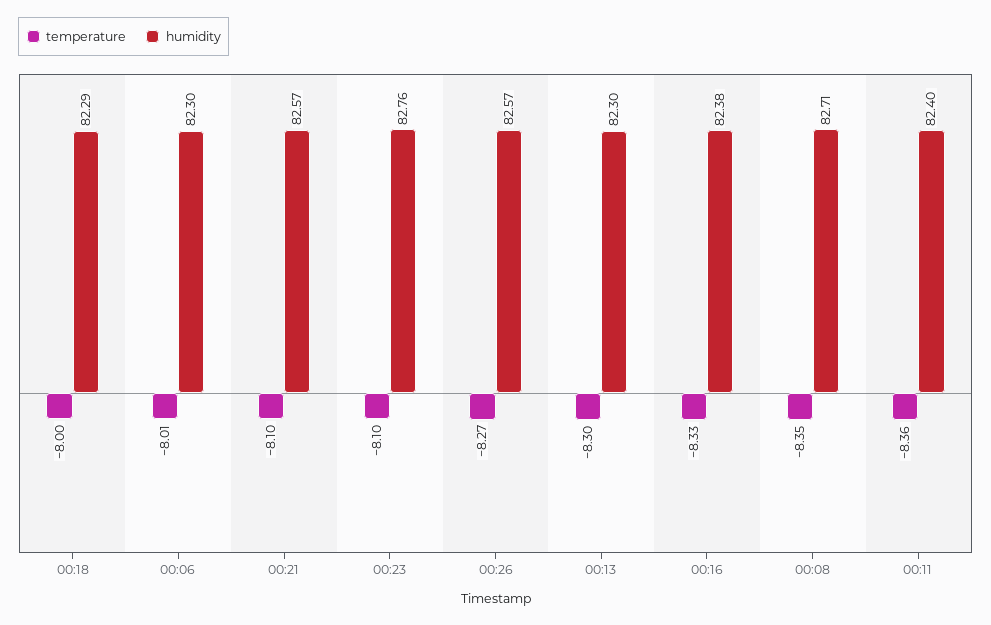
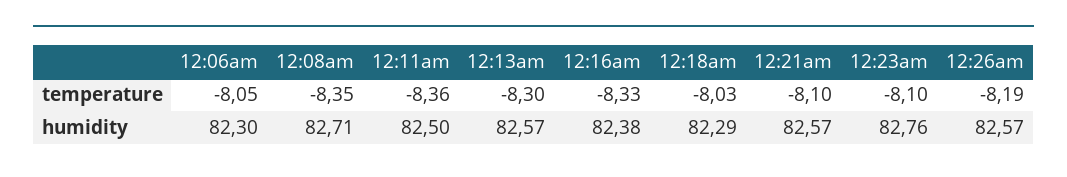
temperature, 00:18: -8 -> -8.03
temperature, 00:06: -8.01 -> -8.05
temperature, 00:26: -8.27 -> -8.19
humidity, 00:13: 82.3 -> 82.57
humidity, 00:11: 82.4 -> 82.5

